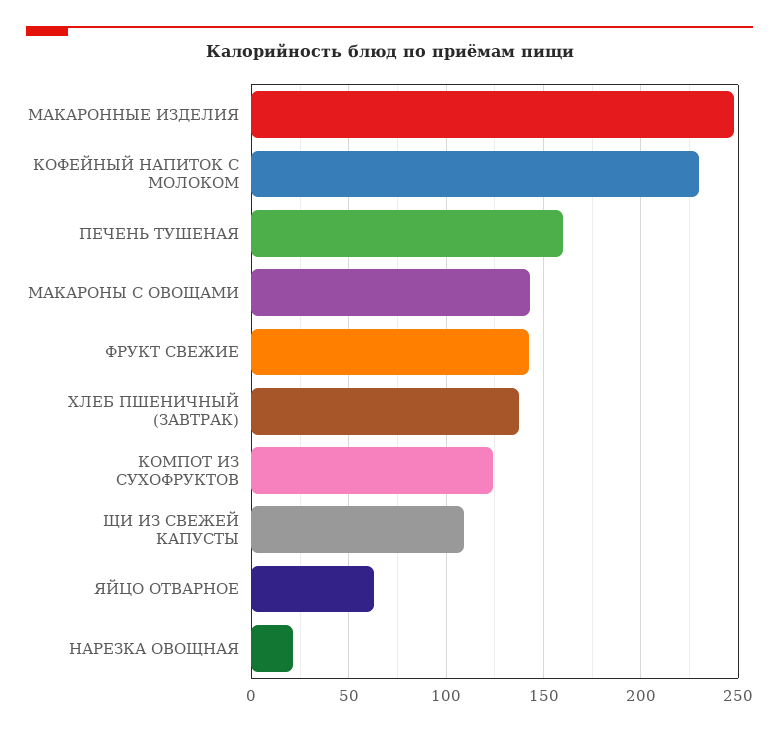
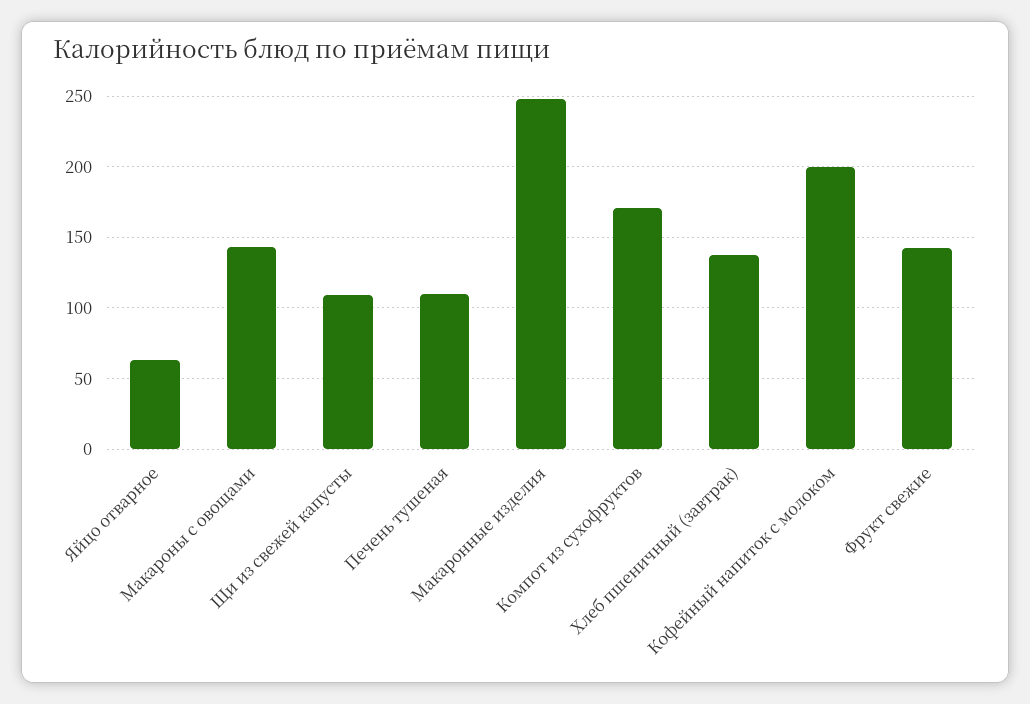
КОФЕЙНЫЙ НАПИТОК С МОЛОКОМ: 230 -> 200
ПЕЧЕНЬ ТУШЕНАЯ: 160 -> 110
КОМПОТ ИЗ СУХОФРУКТОВ: 125 -> 170
НАРЕЗКА ОВОЩНАЯ: 20 -> none

